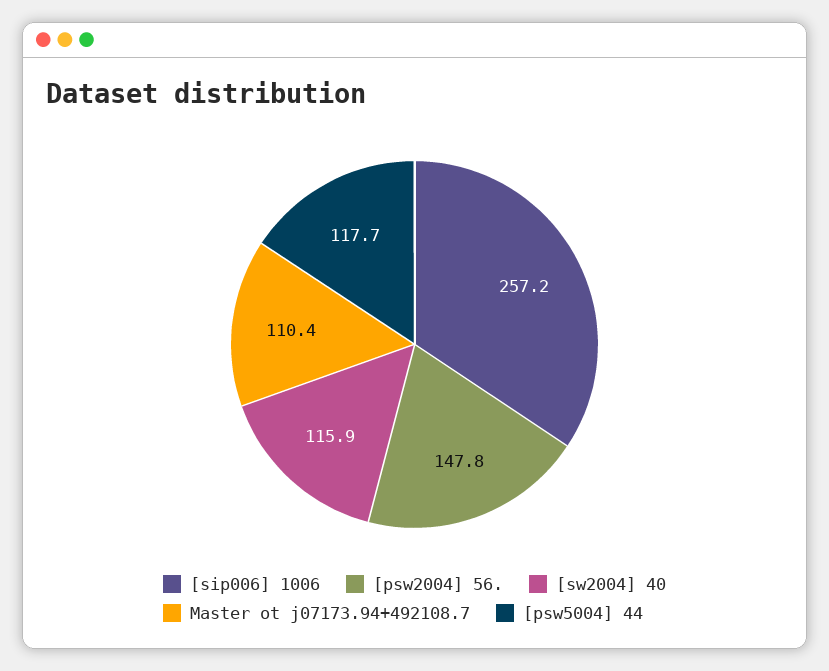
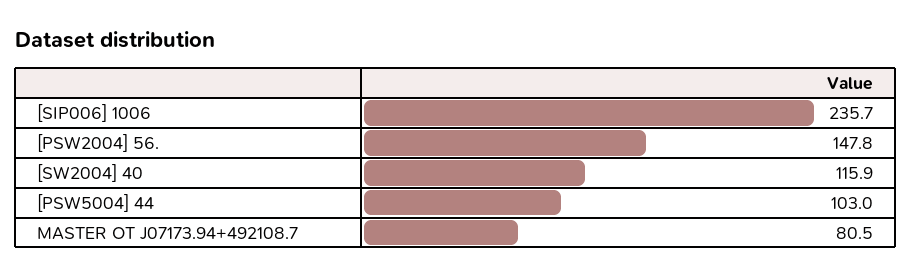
[sip006] 1006: 257.2 -> 235.7
Master ot j07173.94+492108.7: 110.4 -> 80.5
[psw5004] 44: 117.7 -> 103

